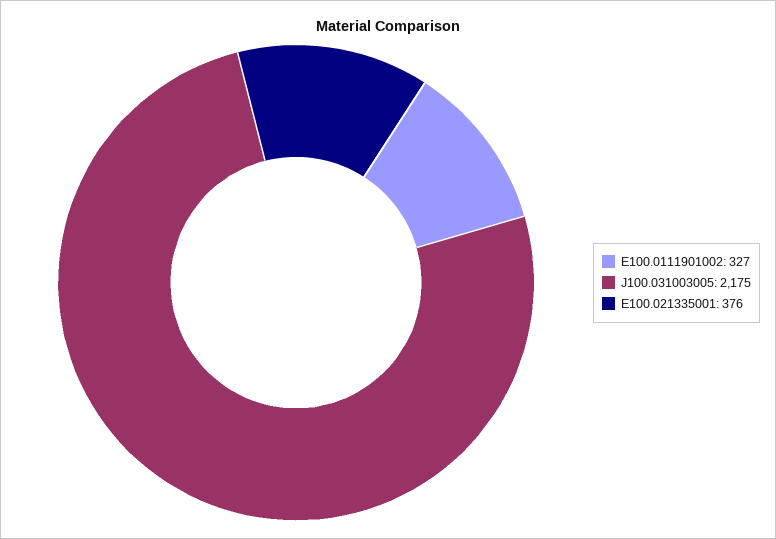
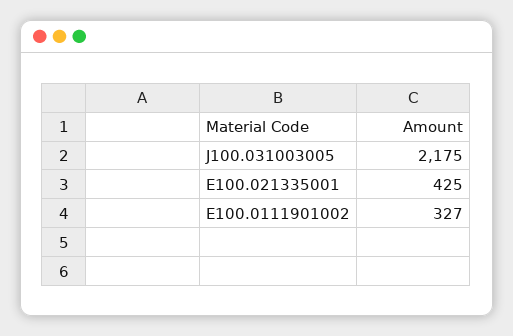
E100.021335001: 376 -> 425

